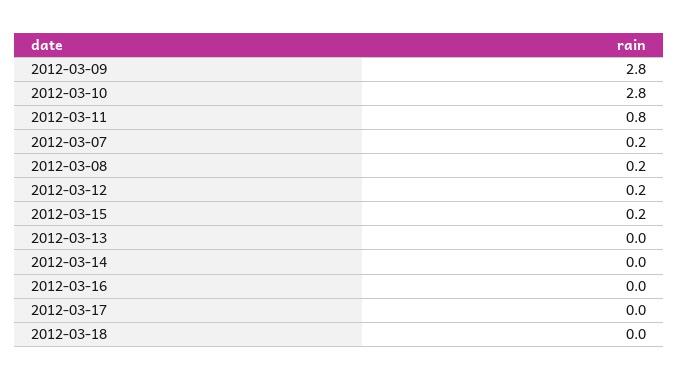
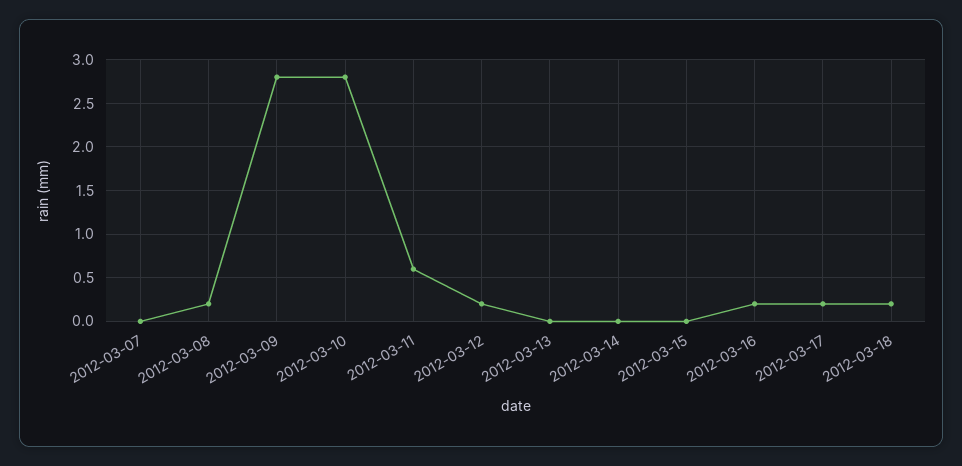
2012-03-11: 0.8 -> 0.6
2012-03-07: 0.2 -> 0
2012-03-15: 0.2 -> 0
2012-03-16: 0 -> 0.2
2012-03-17: 0 -> 0.2
2012-03-18: 0 -> 0.2

